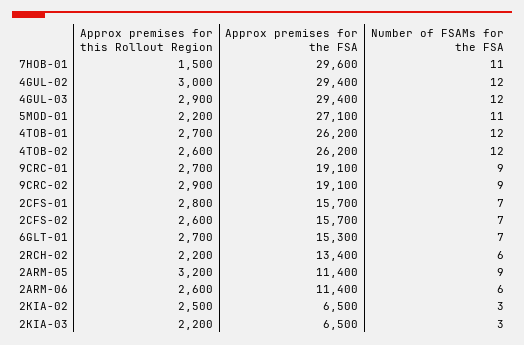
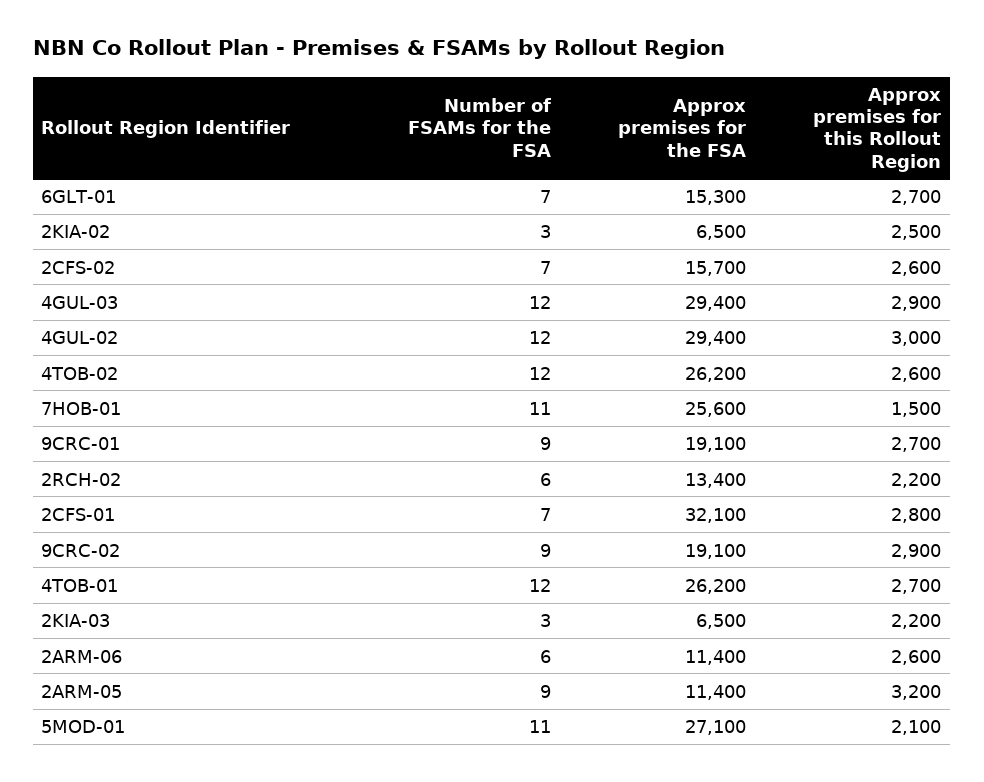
Approx premises for the FSA, 7HOB-01: 29600 -> 25600
Approx premises for this Rollout Region, 5MOD-01: 2200 -> 2100
Approx premises for the FSA, 2CFS-01: 15700 -> 32100

